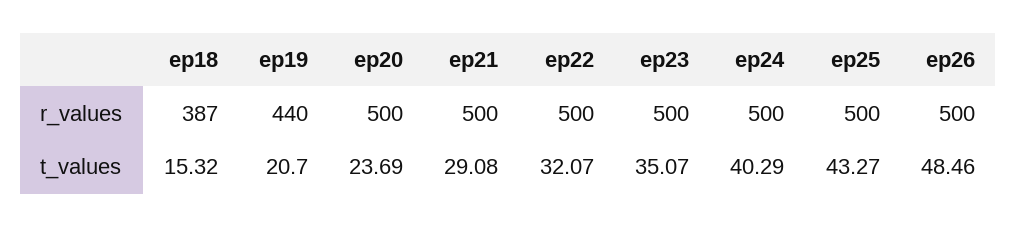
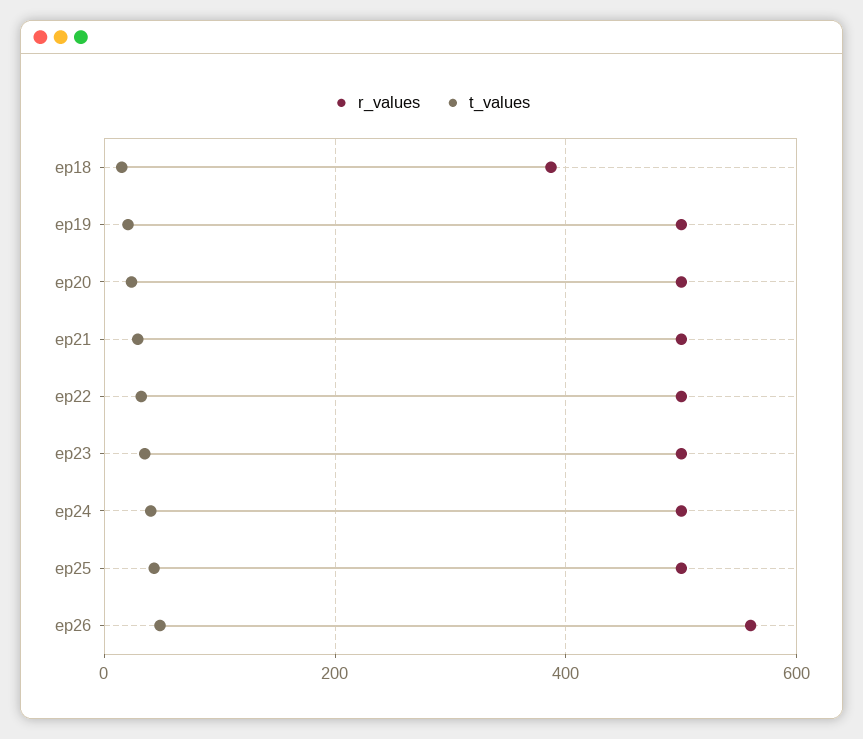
r_values, ep19: 440 -> 500
r_values, ep26: 500 -> 560

